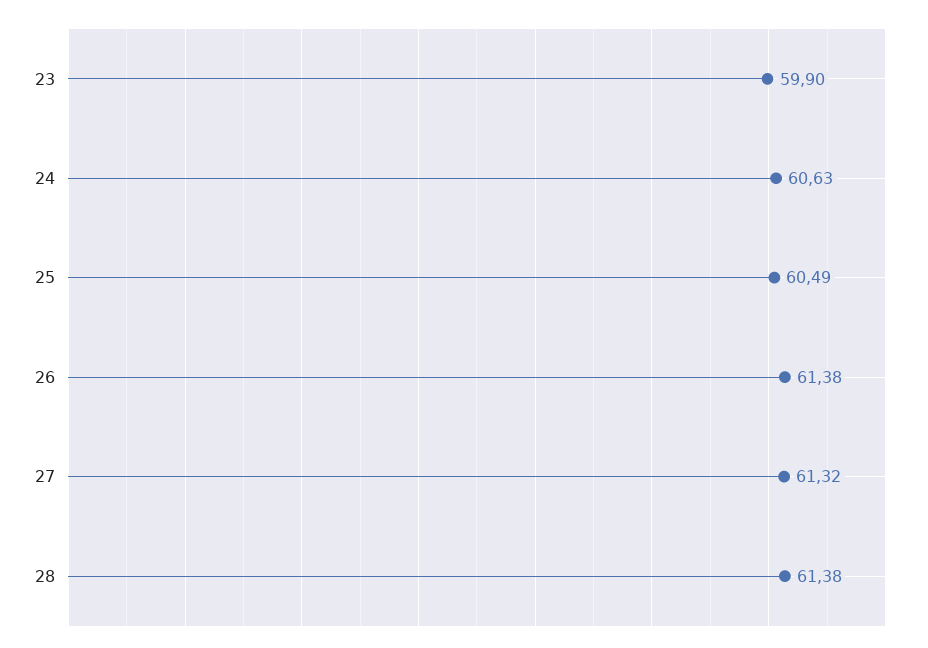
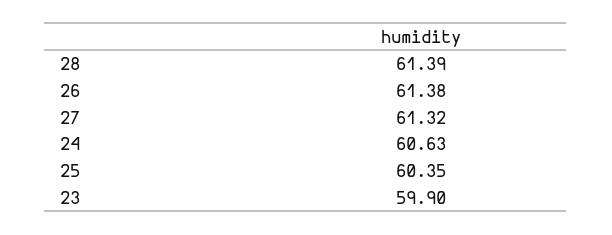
25: 60.49 -> 60.35
28: 61.38 -> 61.39

